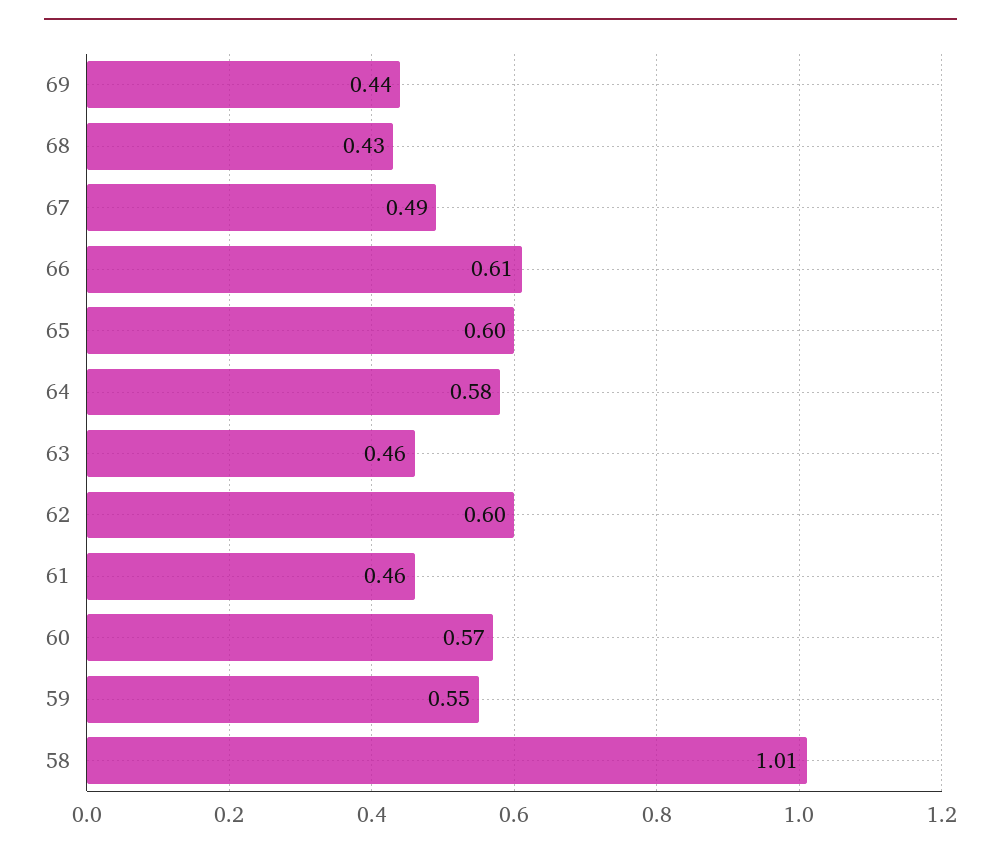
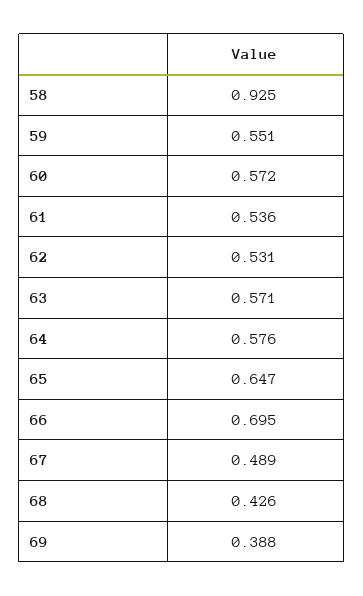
69: 0.44 -> 0.388
66: 0.61 -> 0.695
65: 0.6 -> 0.647
63: 0.46 -> 0.571
62: 0.6 -> 0.531
61: 0.46 -> 0.536
58: 1.01 -> 0.925

